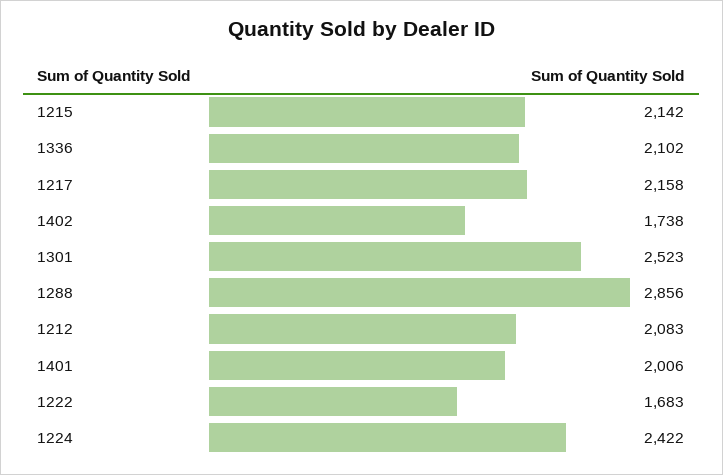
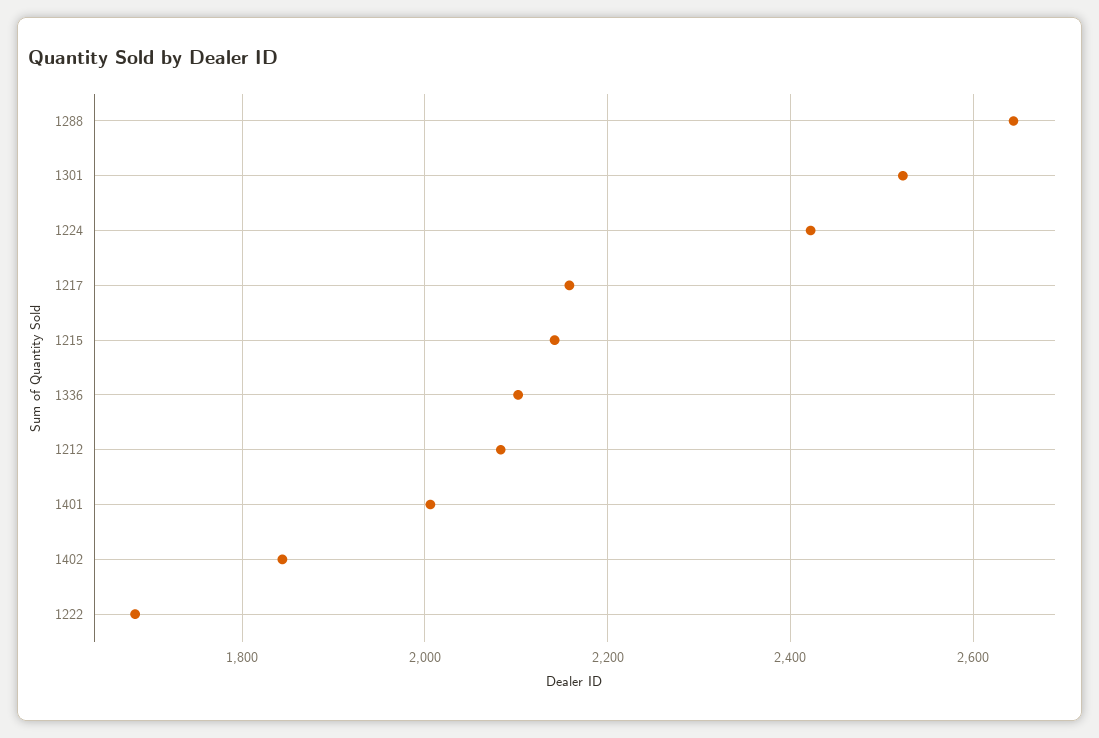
1402: 1738 -> 1840
1288: 2856 -> 2640

